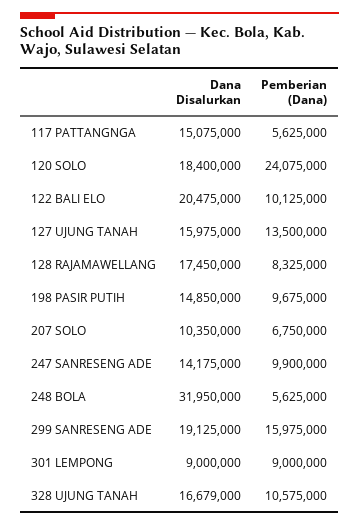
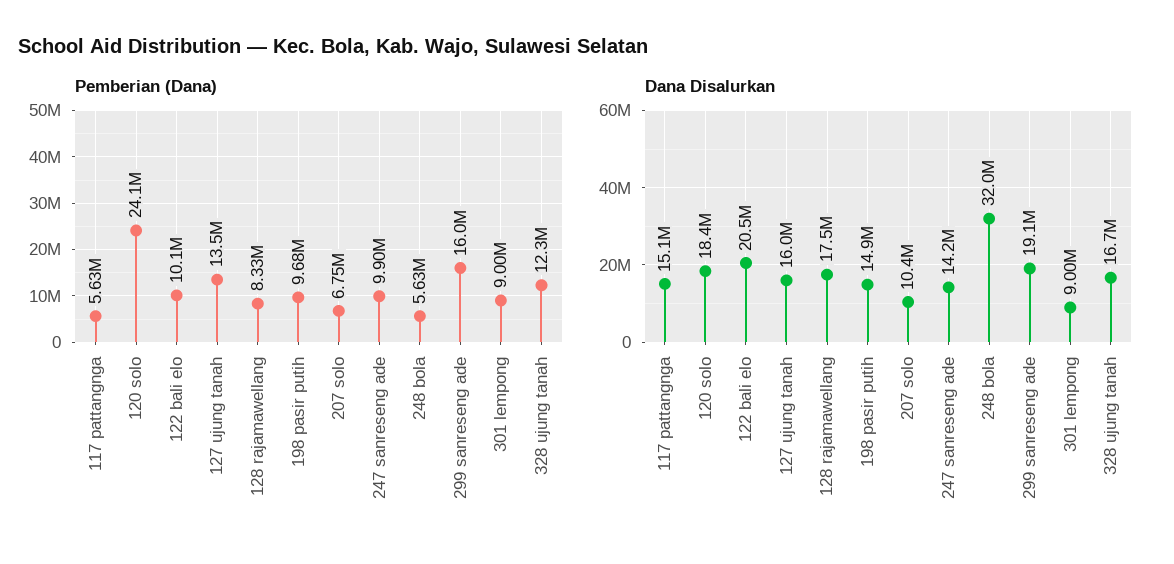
Pemberian (Dana), 328 UJUNG TANAH: 10575000 -> 12300000

